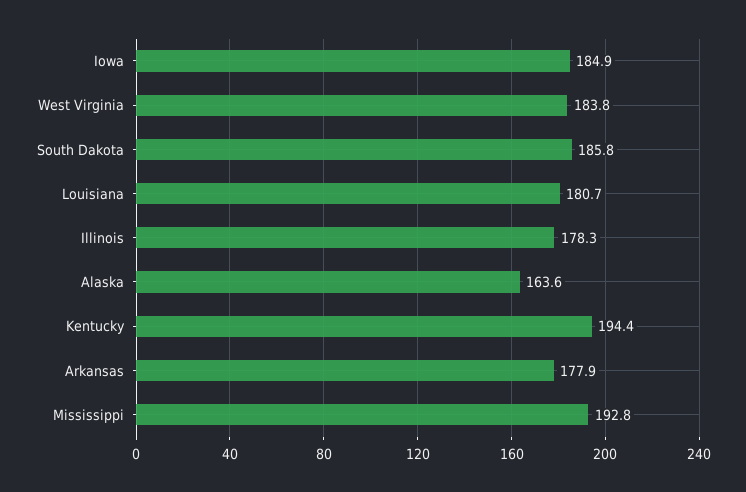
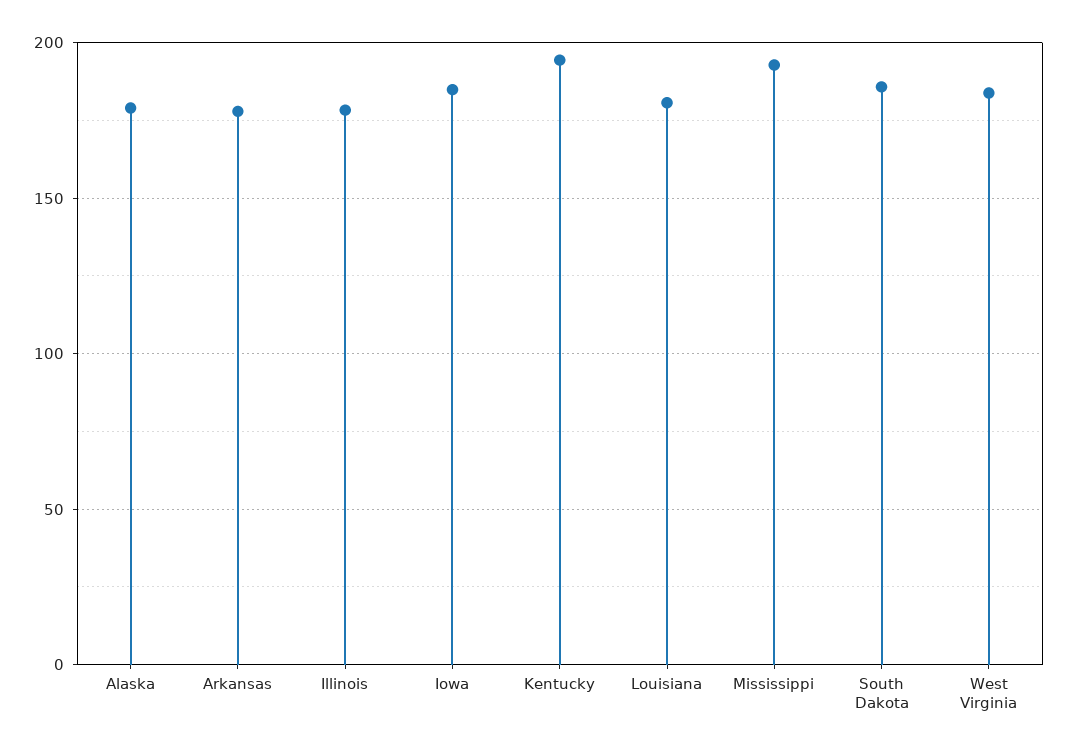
Alaska: 163.6 -> 180

